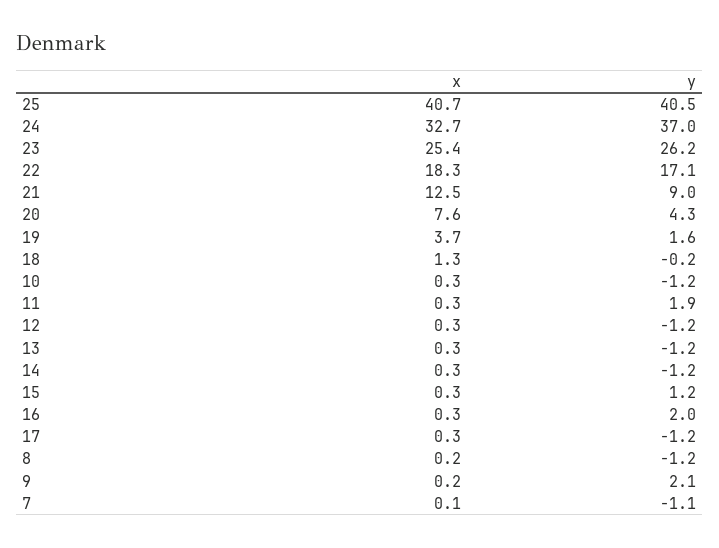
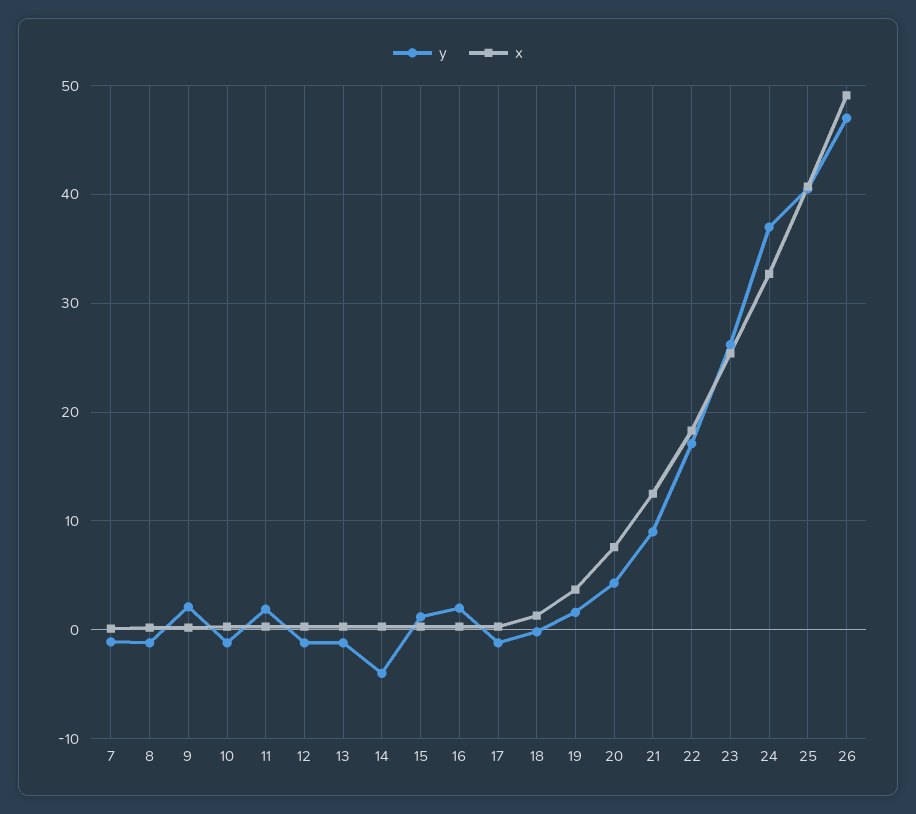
y, 14: -1.2 -> -4
y, 26: none -> 47
x, 26: none -> 49

